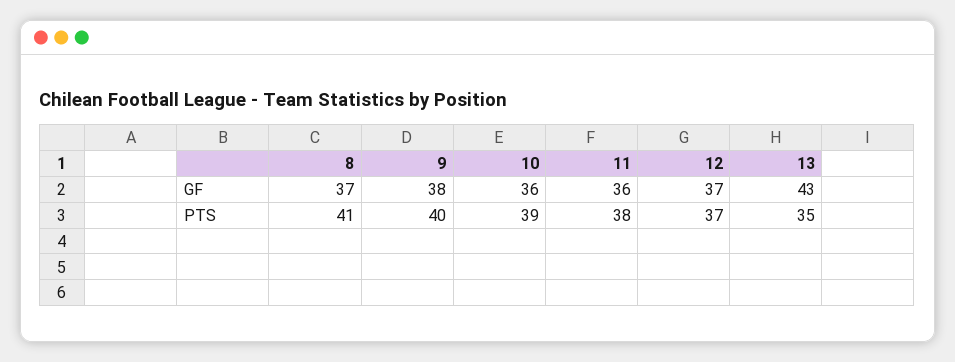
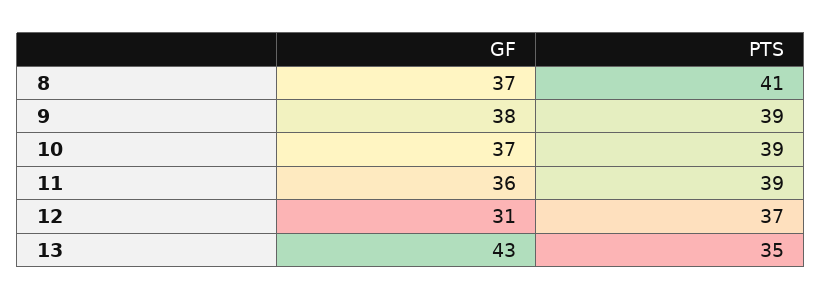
10, GF: 36 -> 37
12, GF: 37 -> 31
9, PTS: 40 -> 39
11, PTS: 38 -> 39

